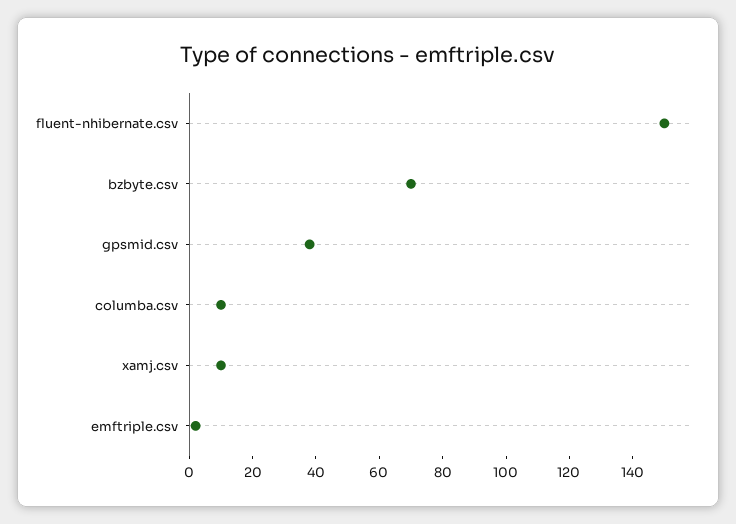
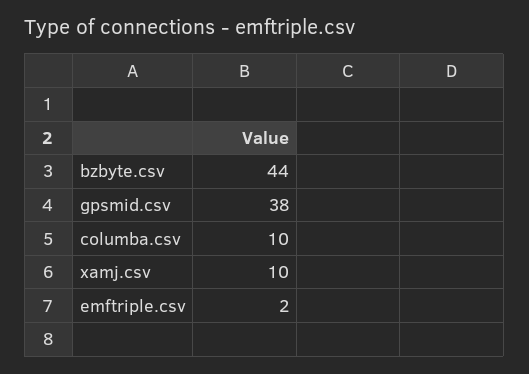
fluent-nhibernate.csv: 150 -> none
bzbyte.csv: 70 -> 44

